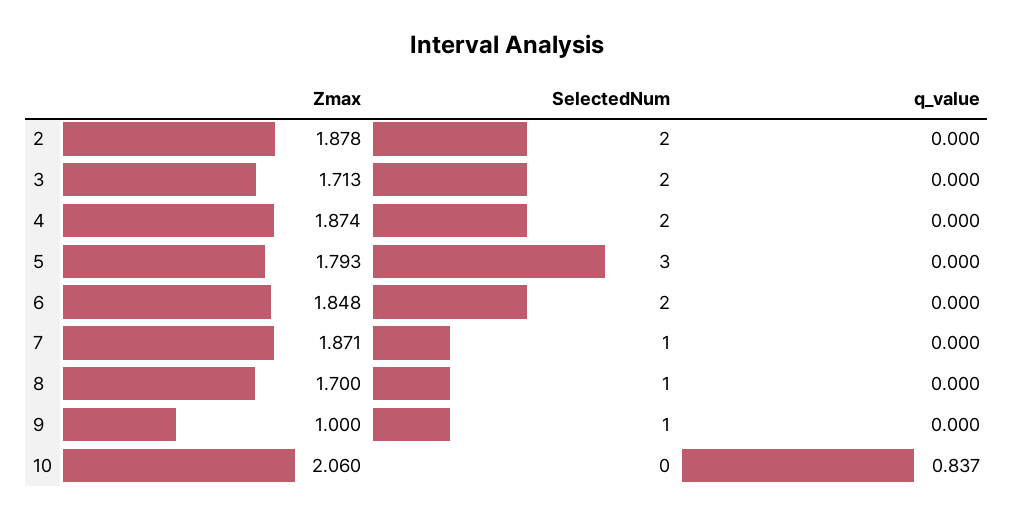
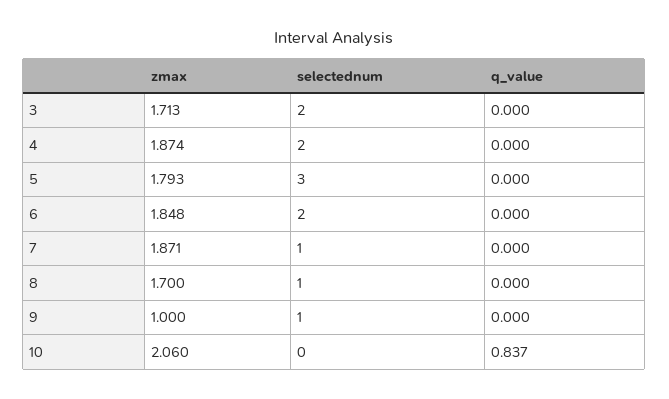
Zmax, 2: 1.878 -> none
SelectedNum, 2: 2 -> none
q_value, 2: 0 -> none

